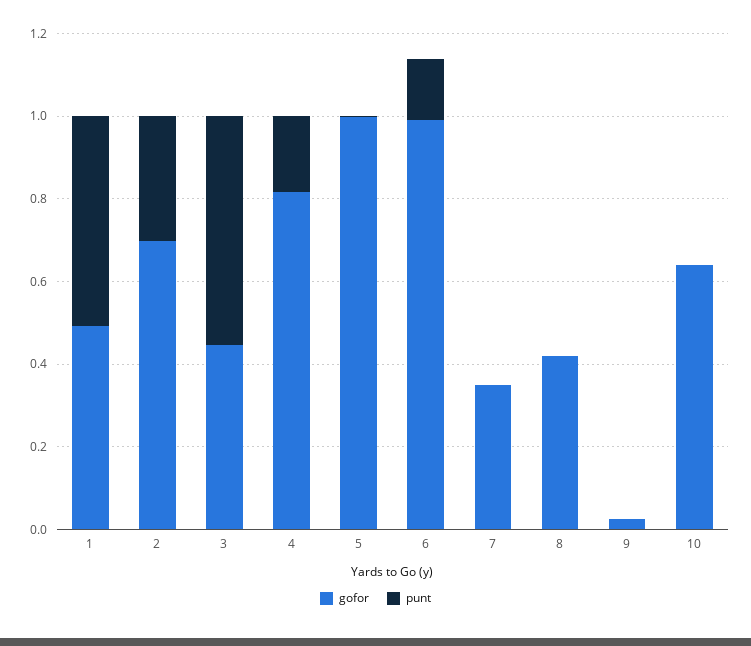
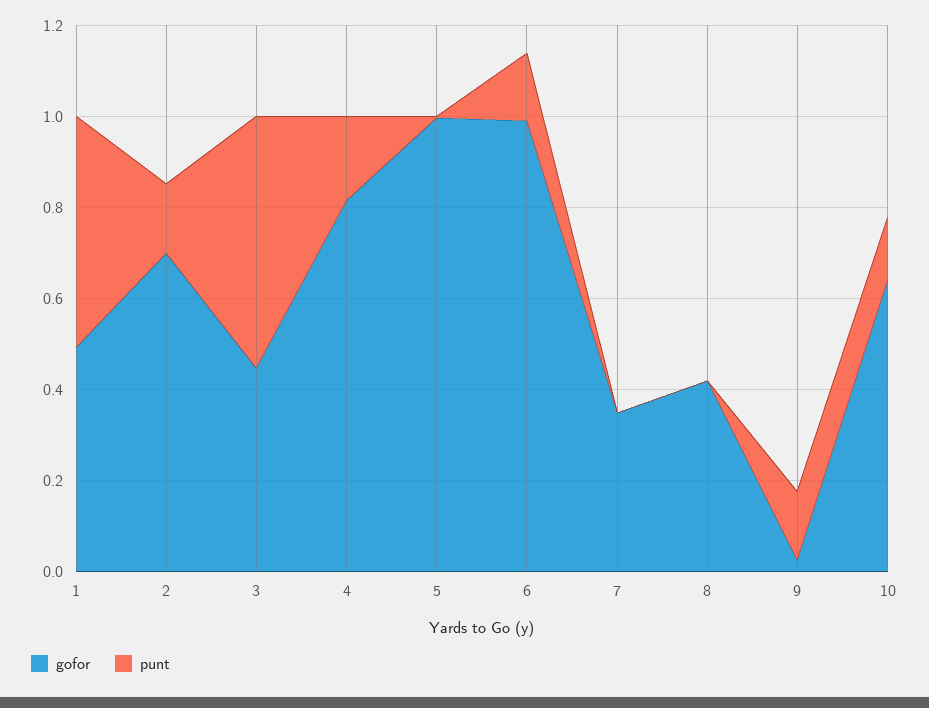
punt, 2: 0.3 -> 0.15
punt, 9: 0 -> 0.15
punt, 10: 0 -> 0.15

